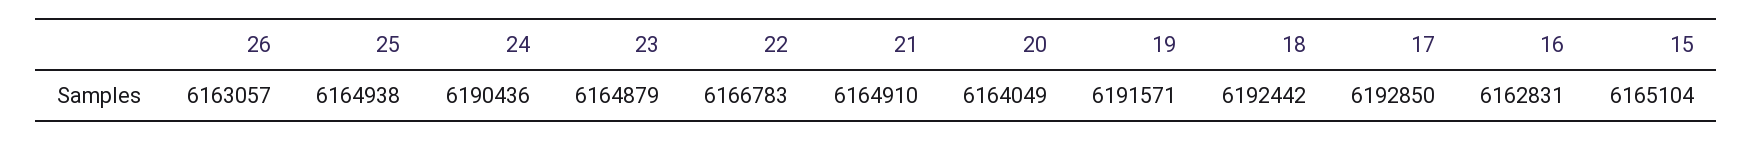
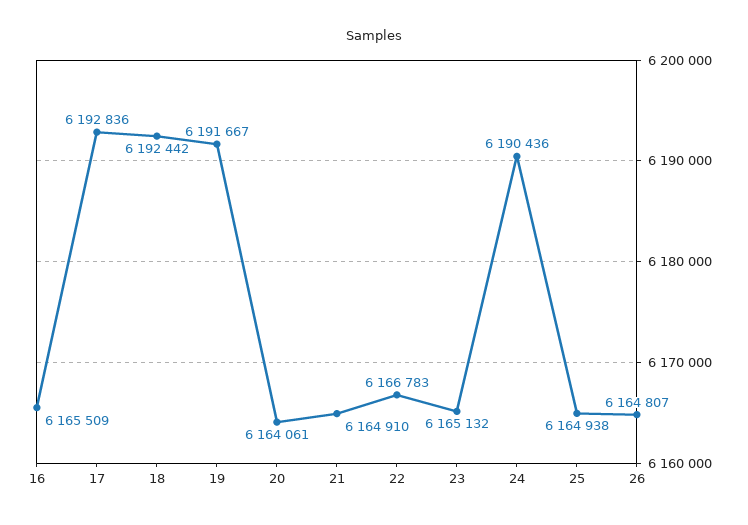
26: 6163057 -> 6164807
23: 6164879 -> 6165132
20: 6164049 -> 6164061
19: 6191571 -> 6191667
17: 6192850 -> 6192836
16: 6162831 -> 6165509
15: 6165104 -> none

